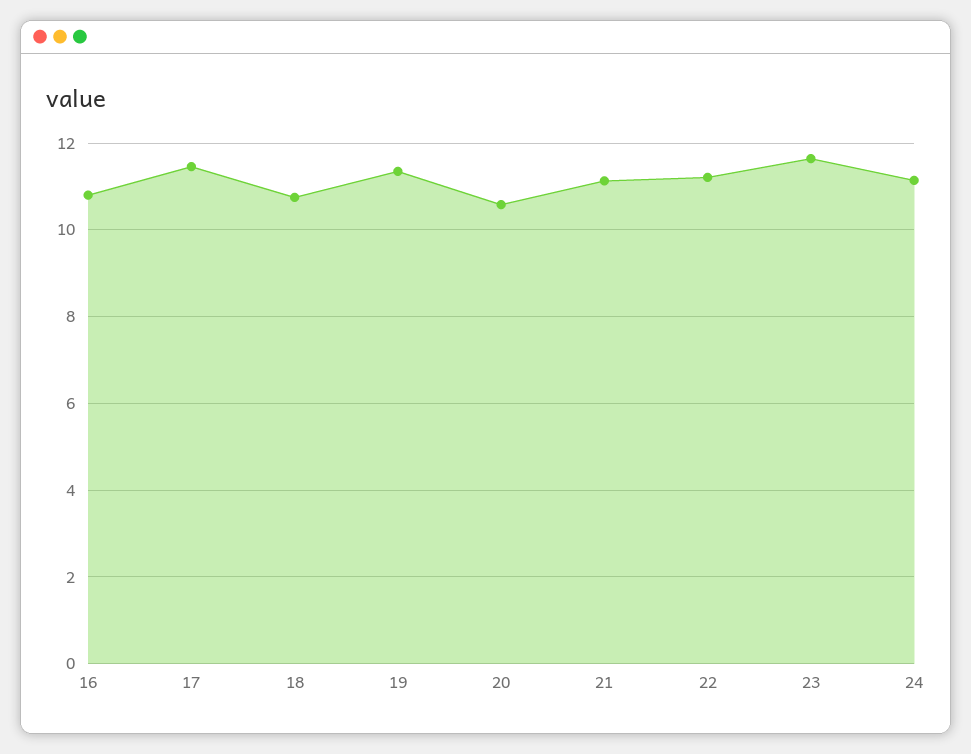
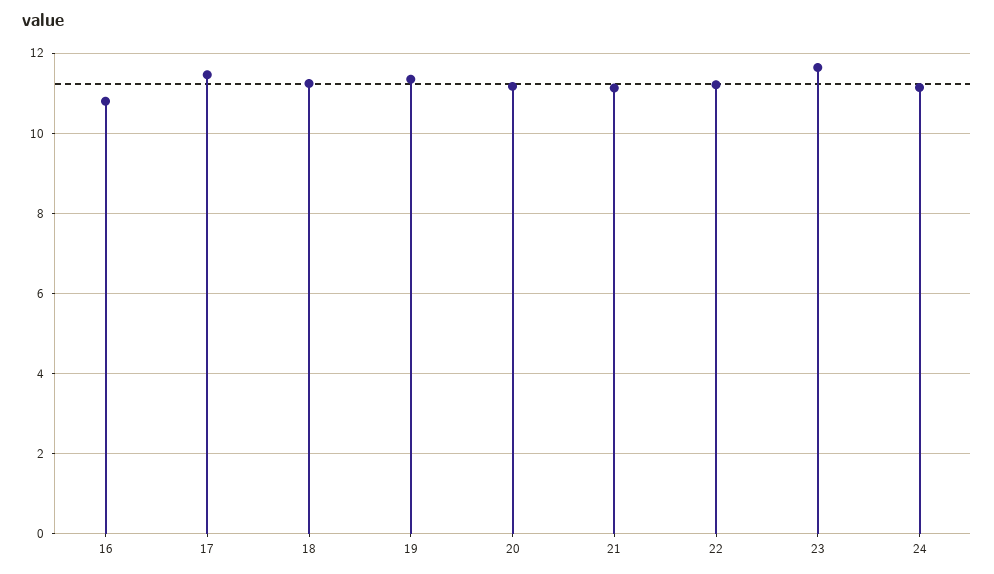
18: 10.8 -> 11.2
20: 10.6 -> 11.2

